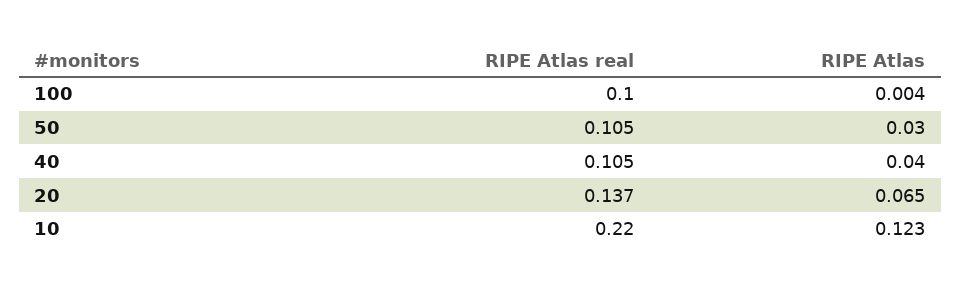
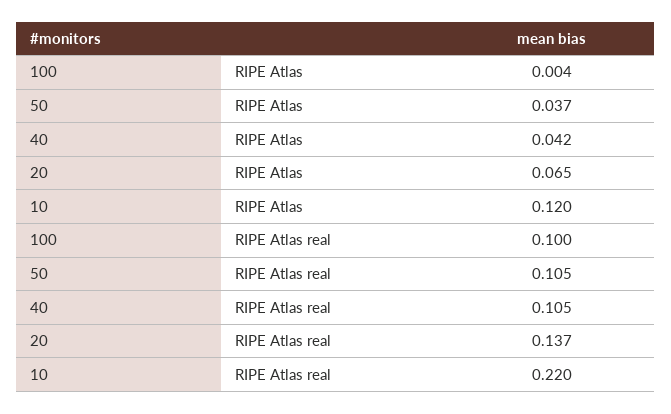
RIPE Atlas, 50: 0.03 -> 0.037
RIPE Atlas, 40: 0.04 -> 0.042
RIPE Atlas, 10: 0.123 -> 0.12

